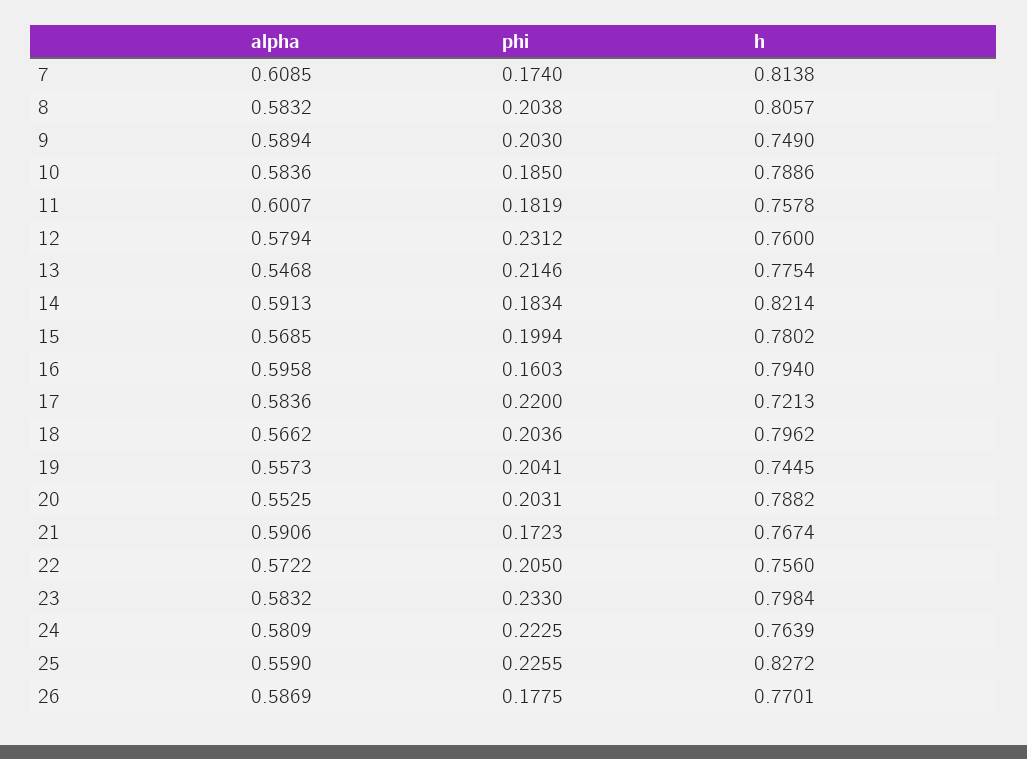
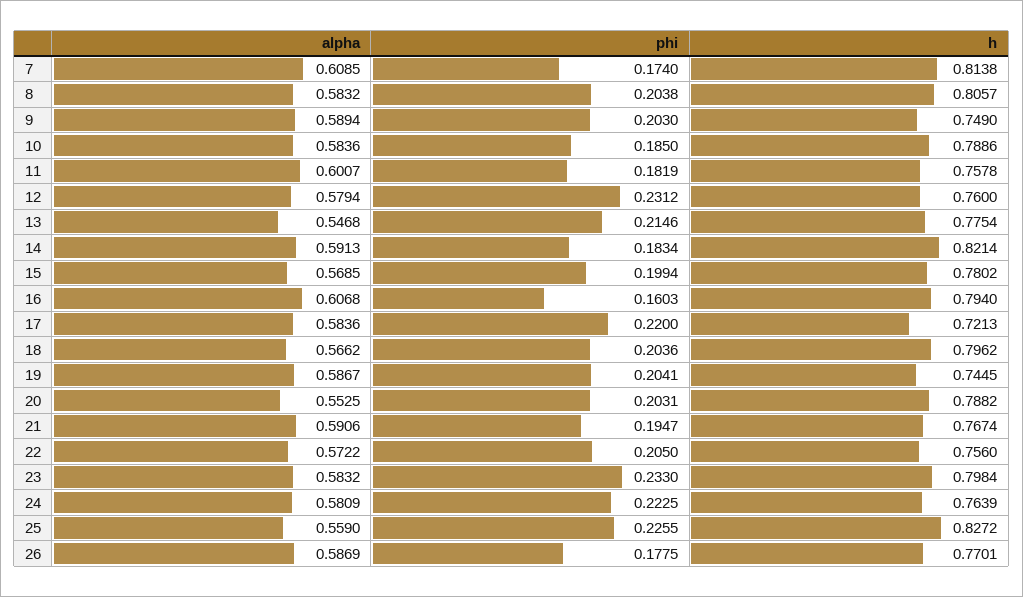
alpha, 16: 0.5958 -> 0.6068
alpha, 19: 0.5573 -> 0.5867
phi, 21: 0.1723 -> 0.1947

